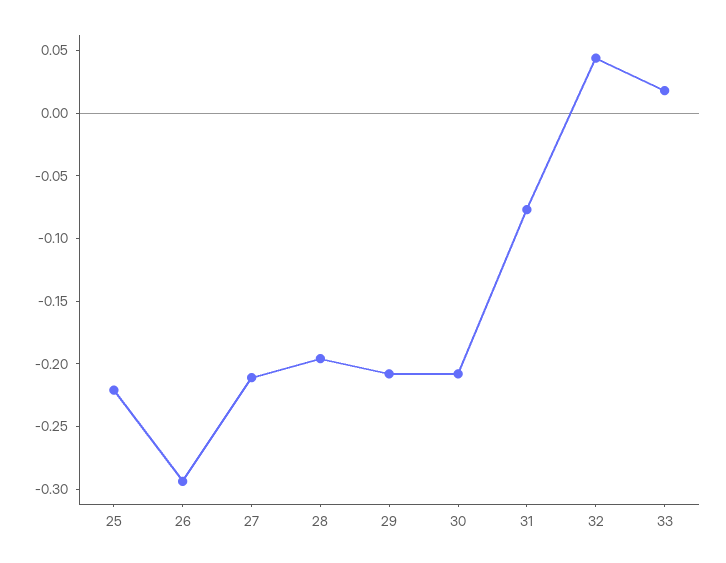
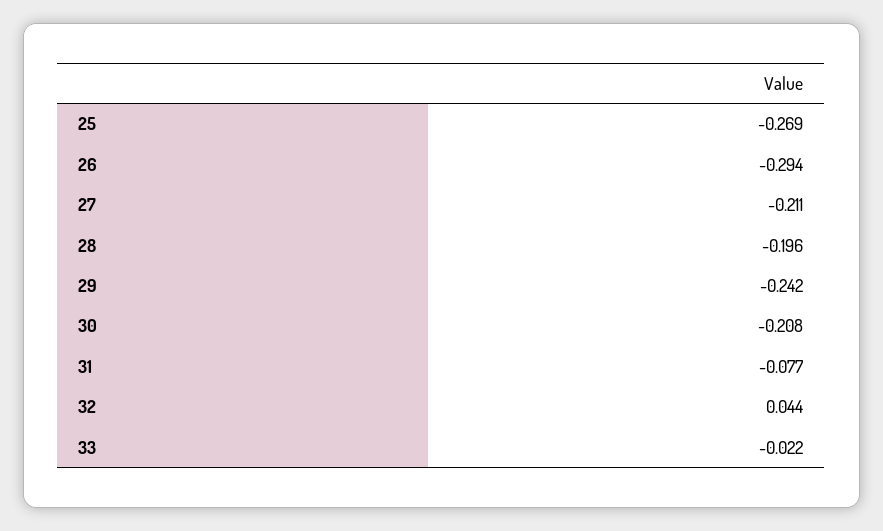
25: -0.22 -> -0.269
29: -0.21 -> -0.242
33: 0.02 -> -0.022

